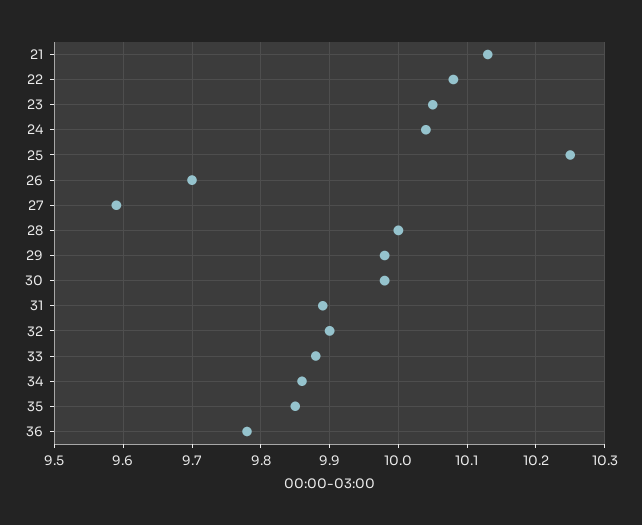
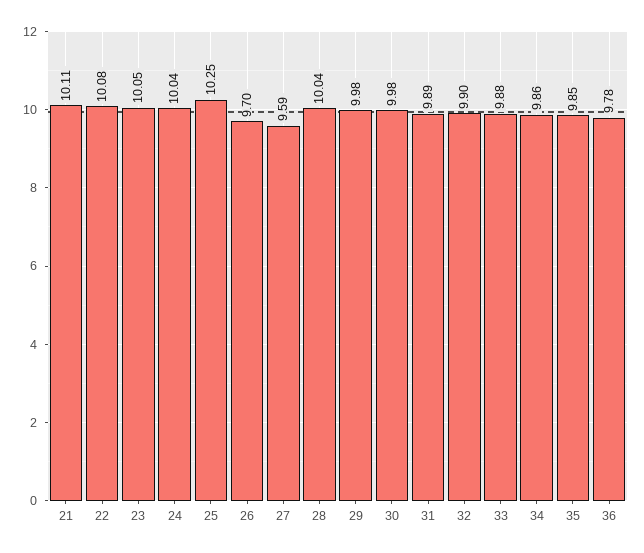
21: 10.13 -> 10.11
28: 10 -> 10.04

